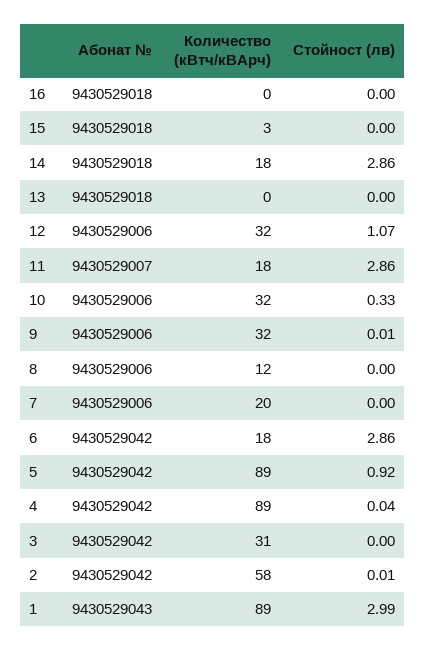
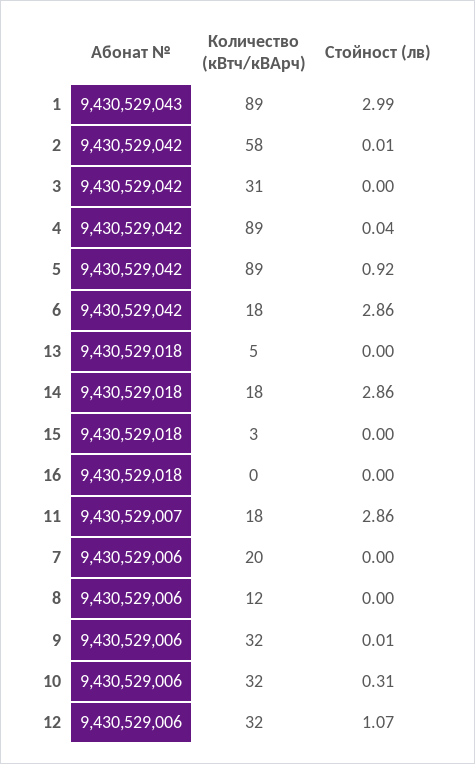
Количество (кВтч/кВАрч), 13: 0 -> 5
Стойност (лв), 10: 0.33 -> 0.31

